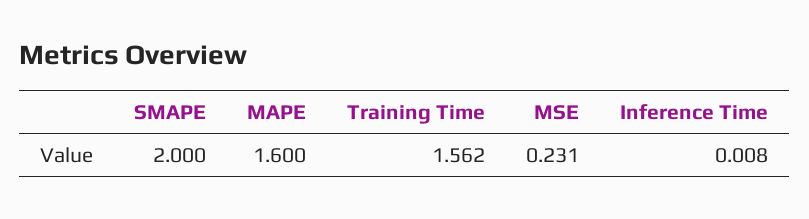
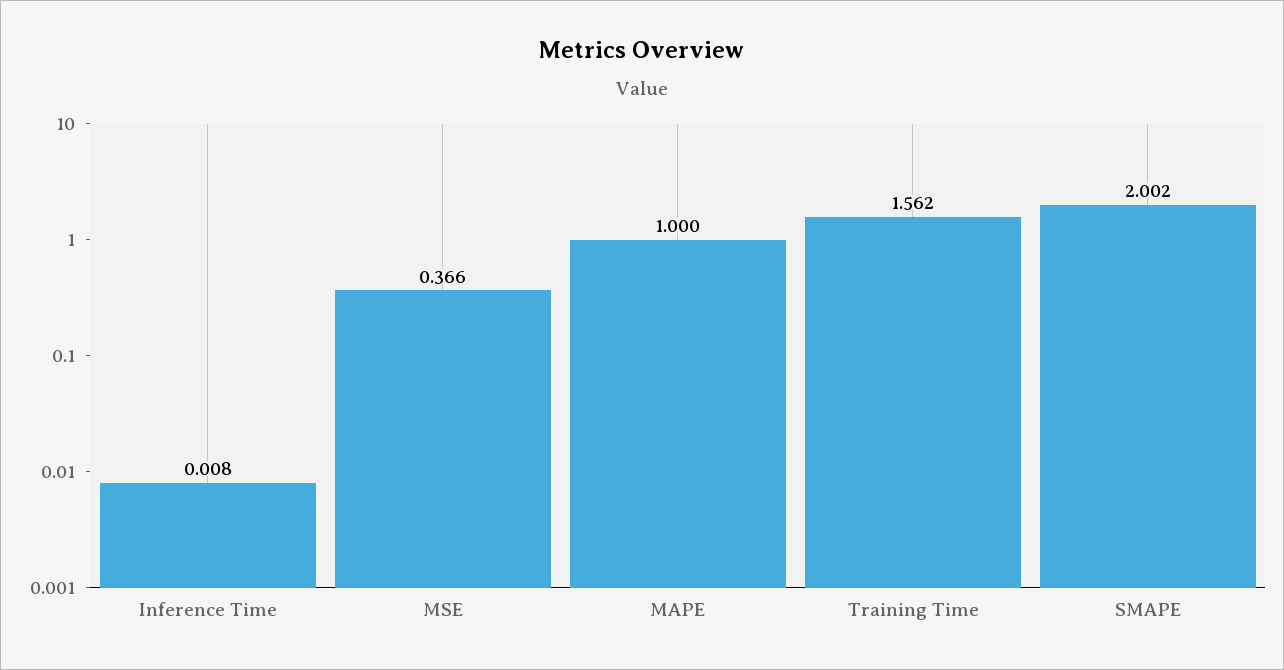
SMAPE: 2 -> 2.002
MAPE: 1.6 -> 1
MSE: 0.231 -> 0.366

